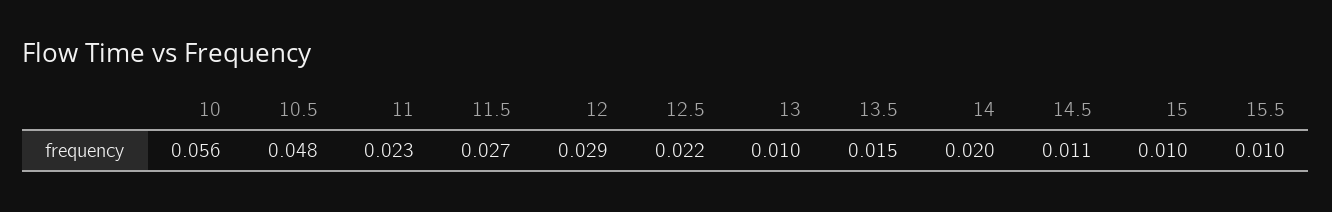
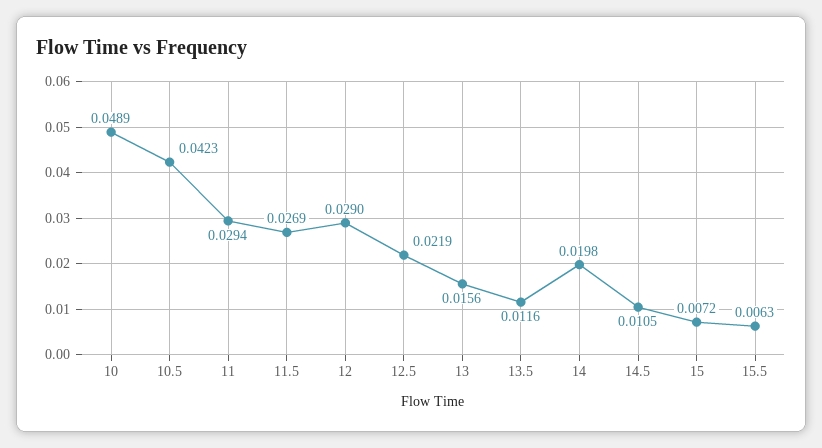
10: 0.056 -> 0.0489
10.5: 0.048 -> 0.0423
11: 0.023 -> 0.0294
13: 0.01 -> 0.0156
13.5: 0.015 -> 0.0116
15: 0.01 -> 0.0072
15.5: 0.01 -> 0.0063

